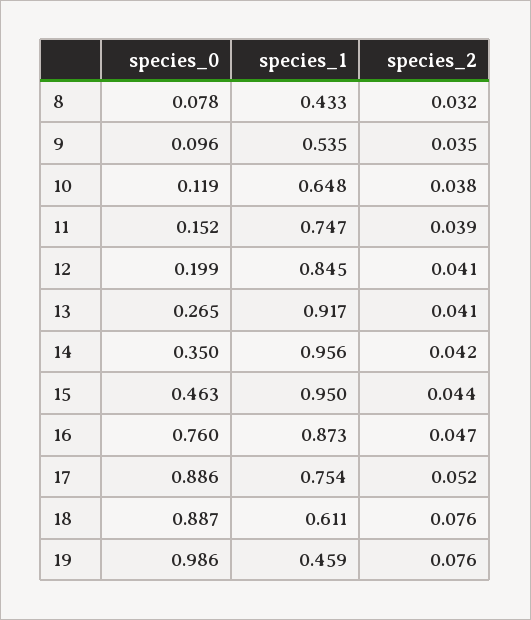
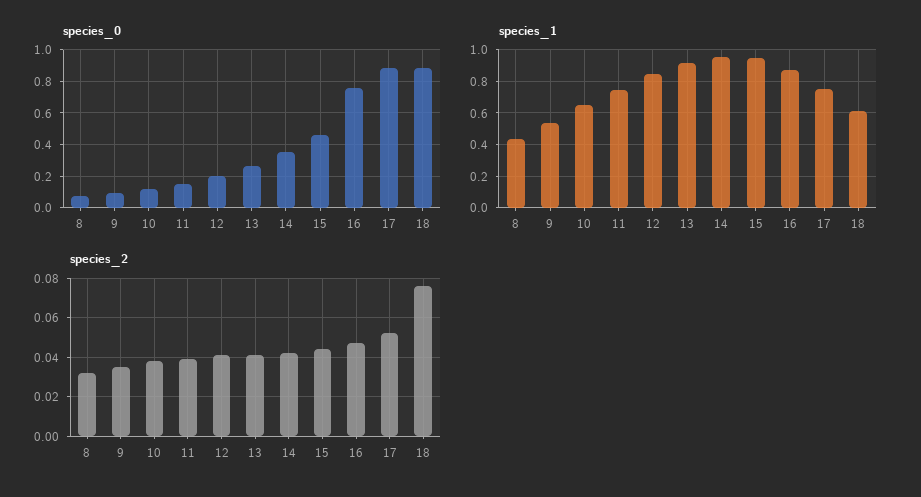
species_0, 19: 0.986 -> none
species_1, 19: 0.459 -> none
species_2, 19: 0.076 -> none

